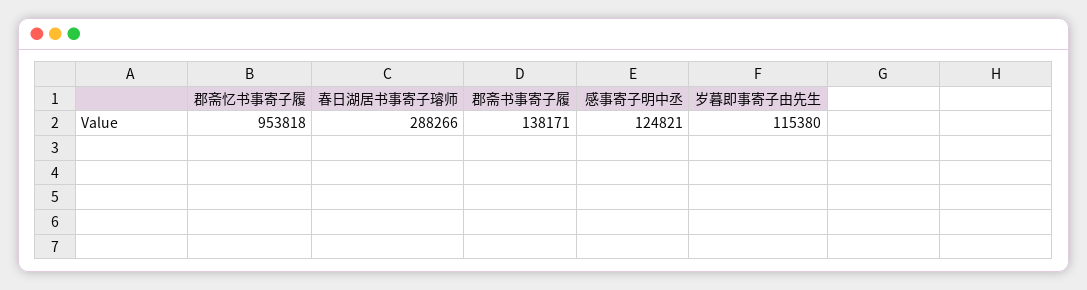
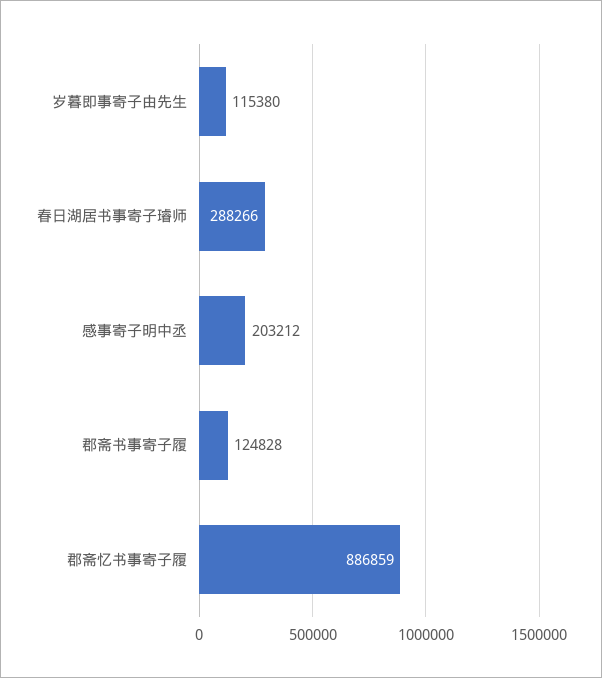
郡斋忆书事寄子履: 953818 -> 886859
郡斋书事寄子履: 138171 -> 124828
感事寄子明中丞: 124821 -> 203212

